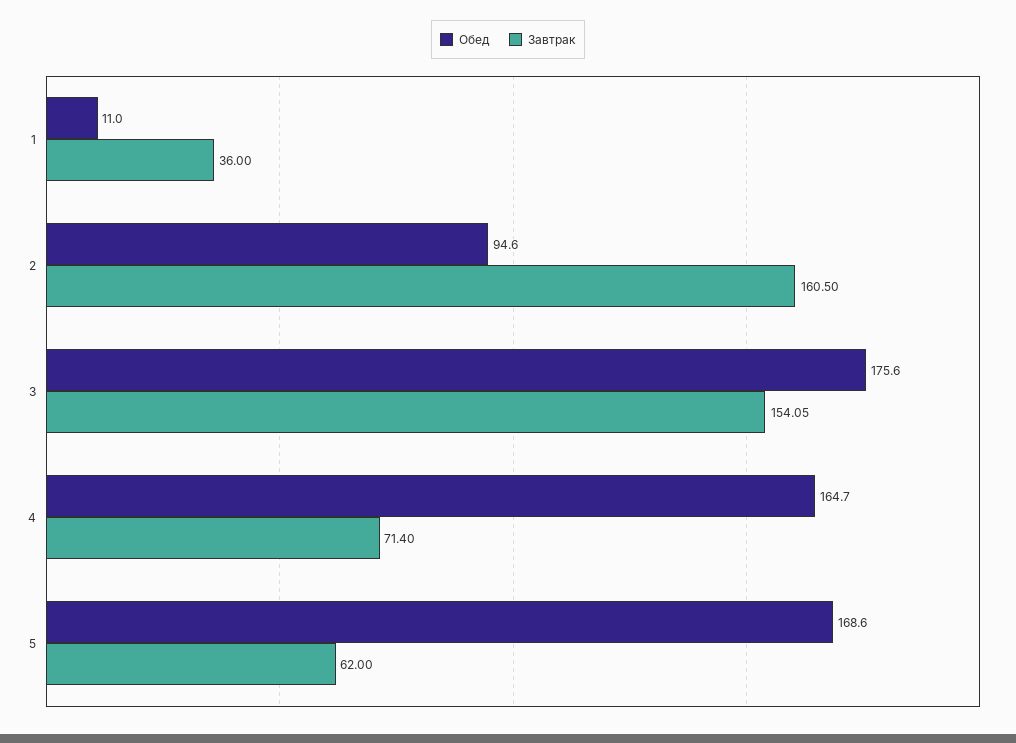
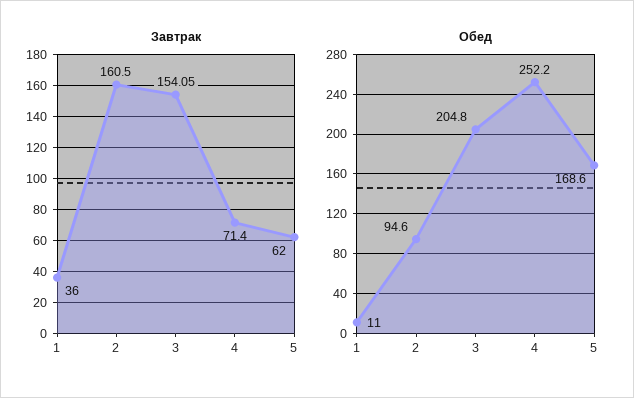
Обед, 3: 175.6 -> 204.8
Обед, 4: 164.7 -> 252.2

